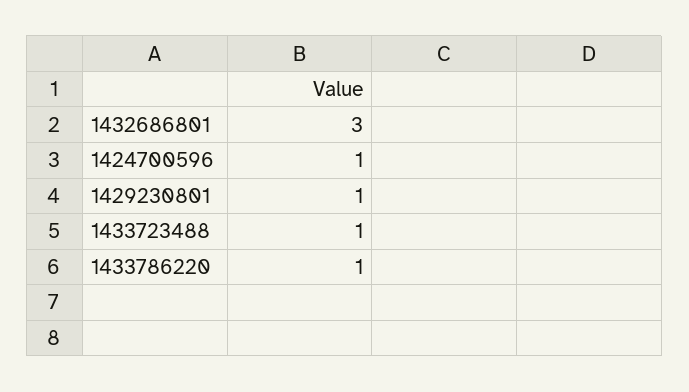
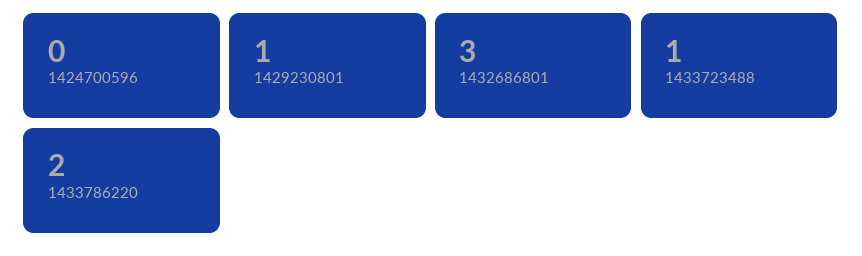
1424700596: 1 -> 0
1433786220: 1 -> 2

